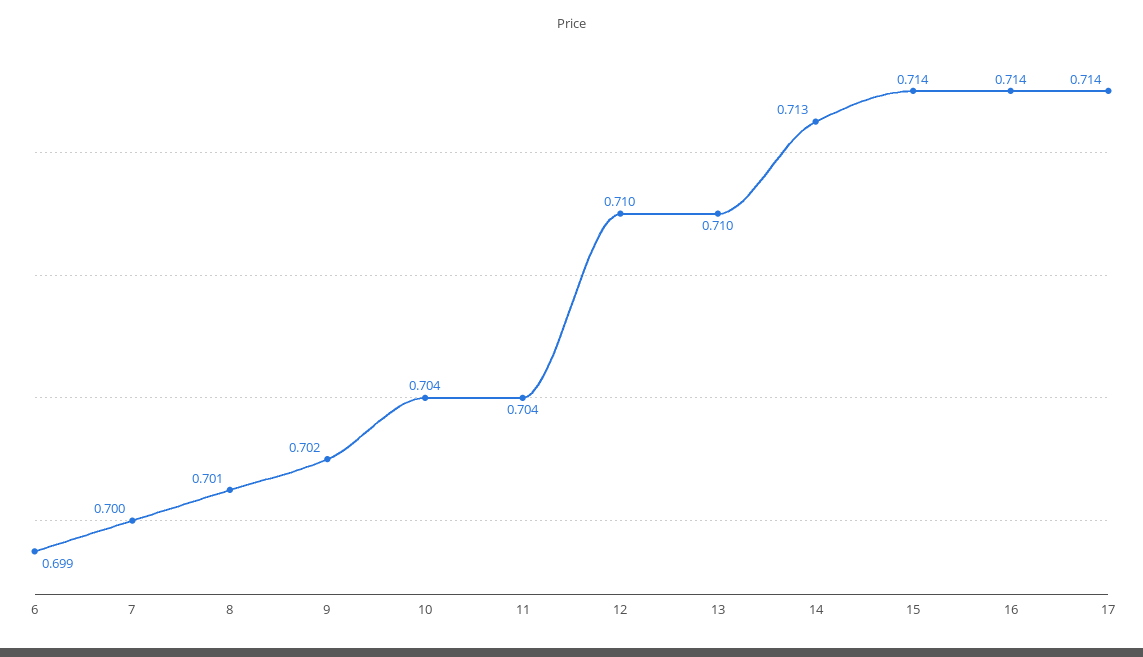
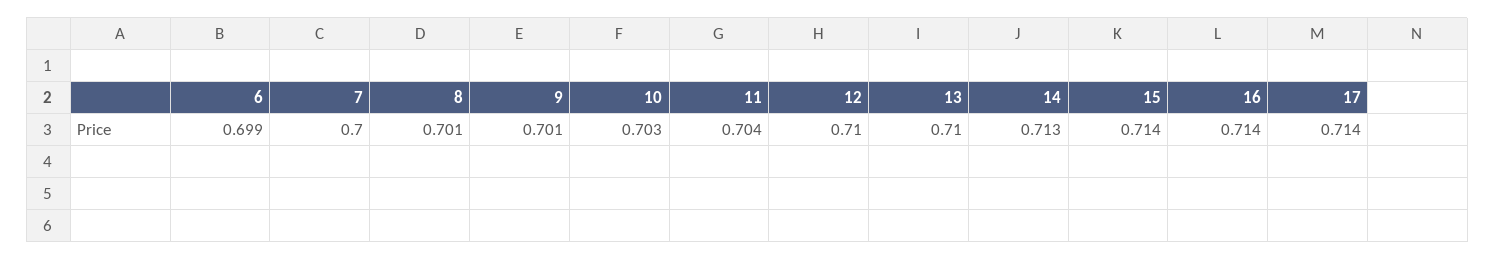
9: 0.702 -> 0.701
10: 0.704 -> 0.703

